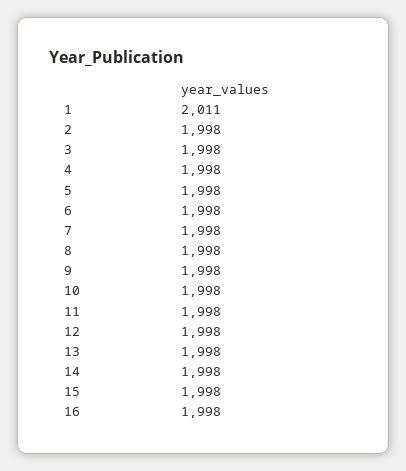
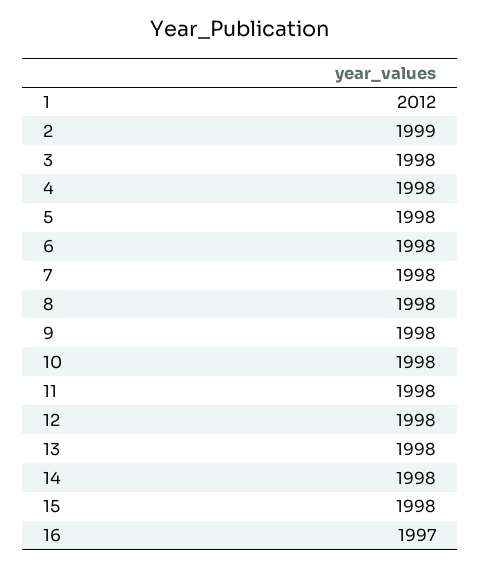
1: 2011 -> 2012
2: 1998 -> 1999
16: 1998 -> 1997

